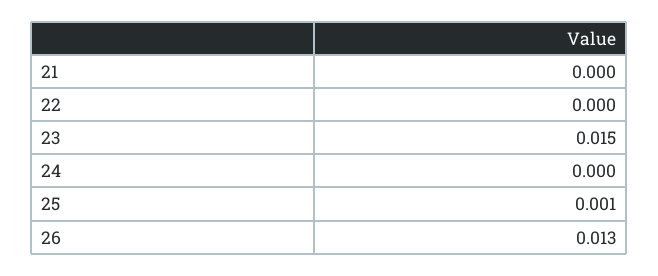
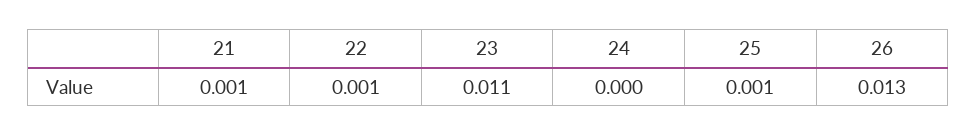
21: 0 -> 0.001
22: 0 -> 0.001
23: 0.015 -> 0.011

